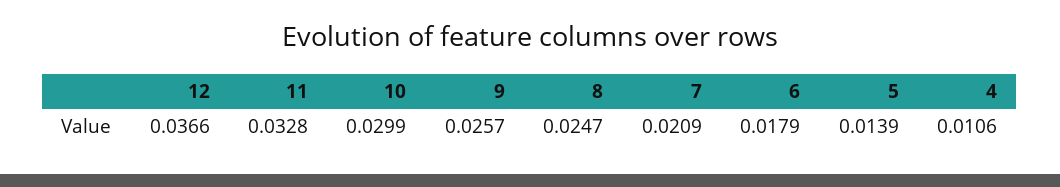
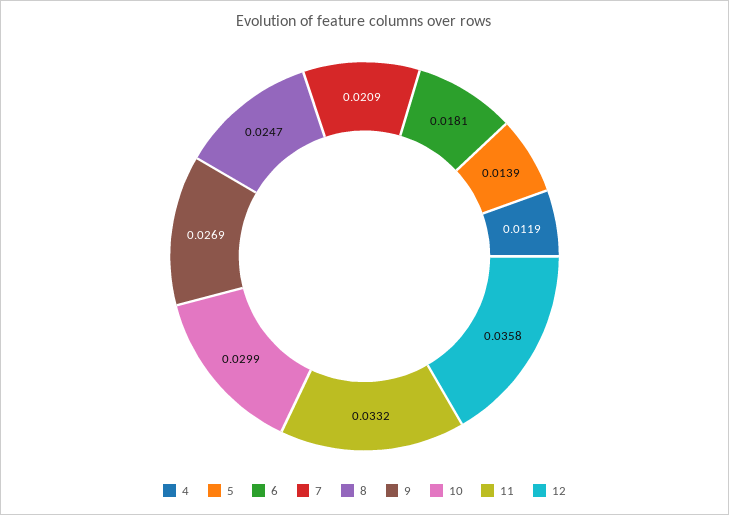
12: 0.0366 -> 0.0358
11: 0.0328 -> 0.0332
9: 0.0257 -> 0.0269
6: 0.0179 -> 0.0181
4: 0.0106 -> 0.0119

